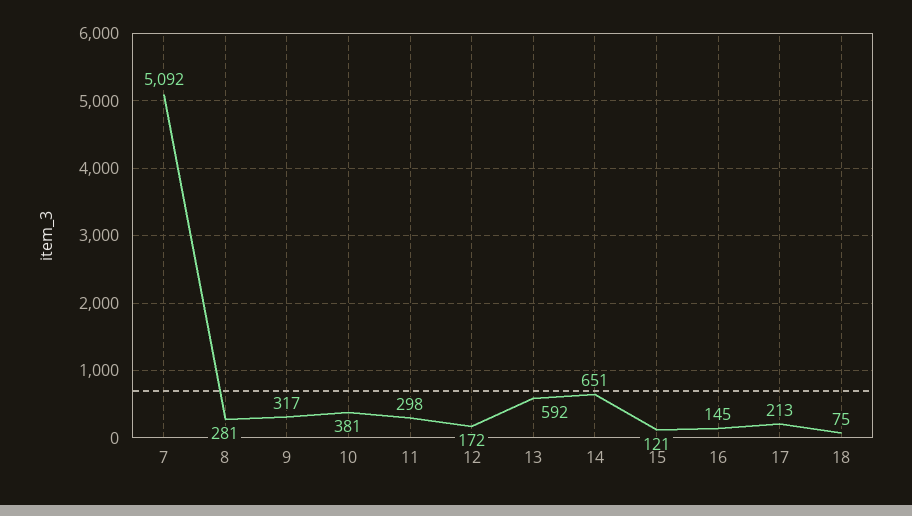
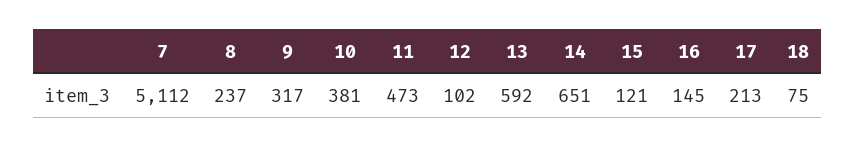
7: 5092 -> 5112
8: 281 -> 237
11: 298 -> 473
12: 172 -> 102

